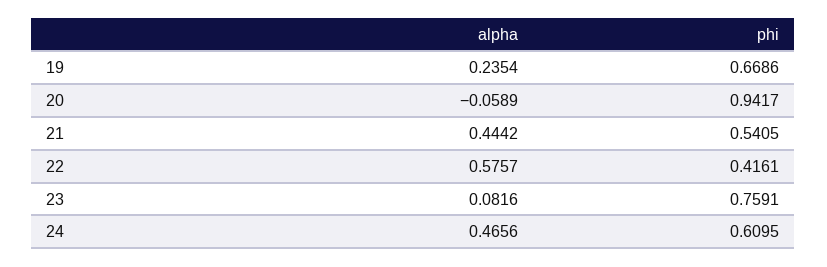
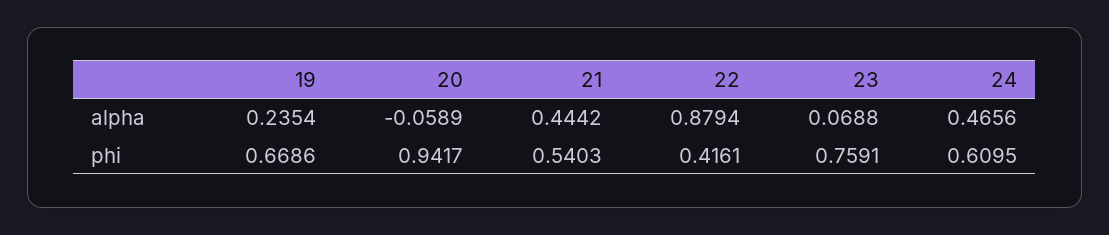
phi, 21: 0.5405 -> 0.5403
alpha, 22: 0.5757 -> 0.8794
alpha, 23: 0.0816 -> 0.0688

